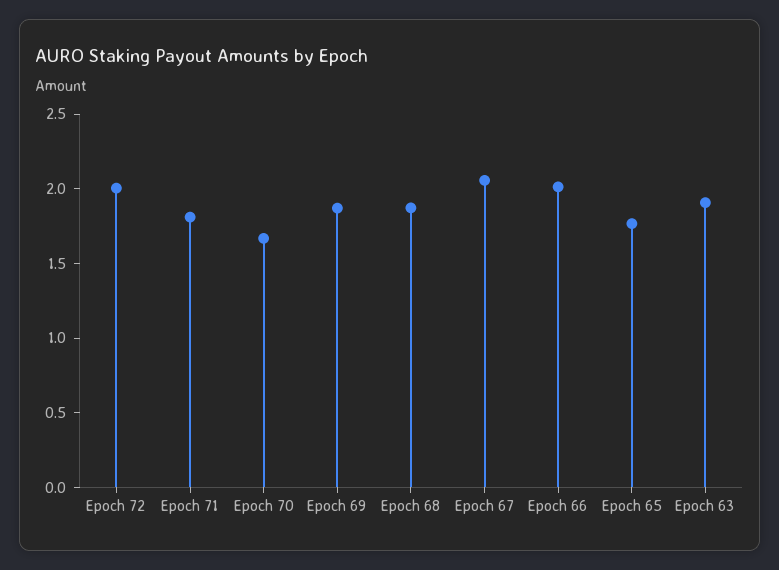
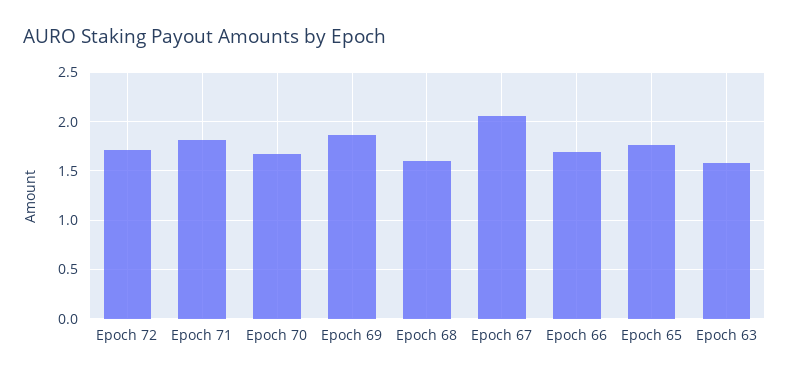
Epoch 72: 2 -> 1.7
Epoch 68: 1.9 -> 1.6
Epoch 66: 2 -> 1.7
Epoch 63: 1.9 -> 1.6

